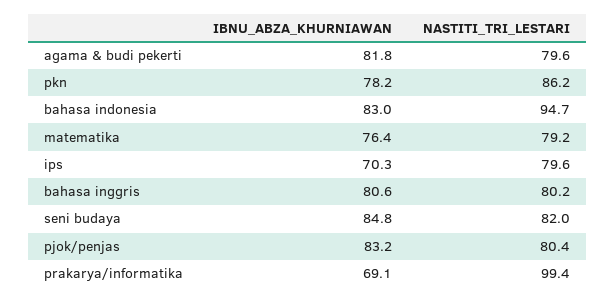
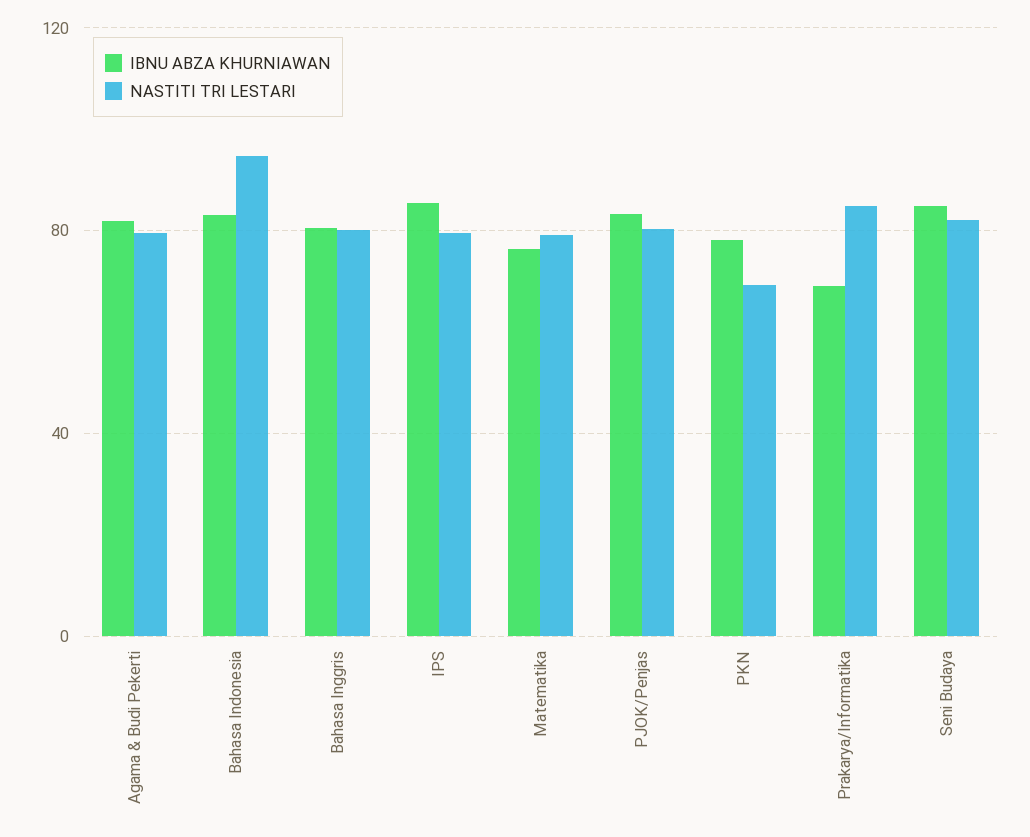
NASTITI_TRI_LESTARI, pkn: 86.2 -> 70
IBNU_ABZA_KHURNIAWAN, ips: 70.3 -> 85
NASTITI_TRI_LESTARI, prakarya/informatika: 99.4 -> 85

